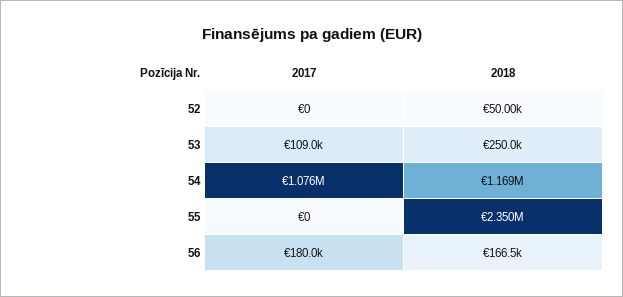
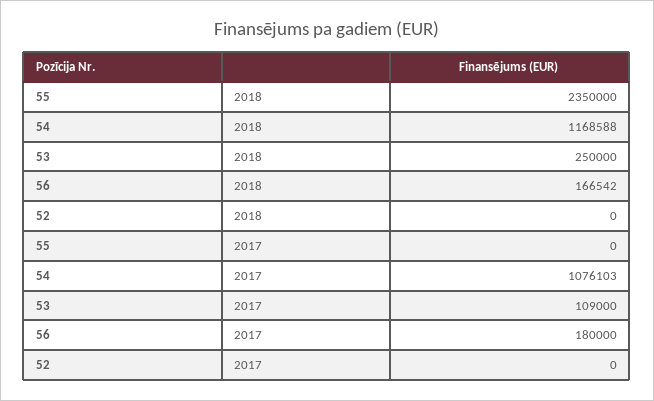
2018, 52: 50000 -> 0

